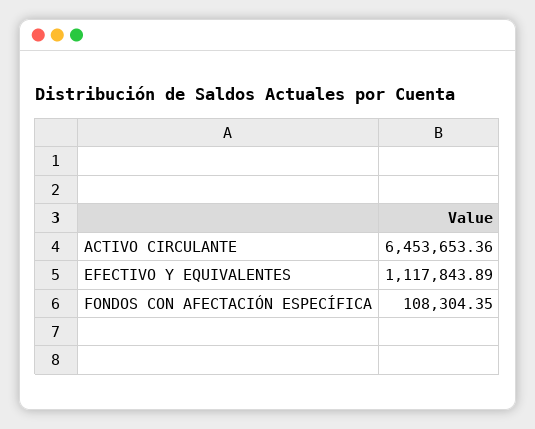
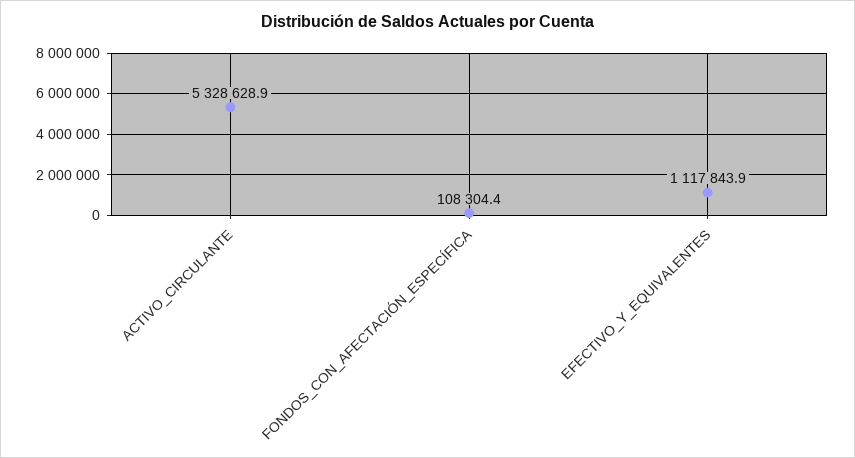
ACTIVO CIRCULANTE: 6453653.36 -> 5328628.9

